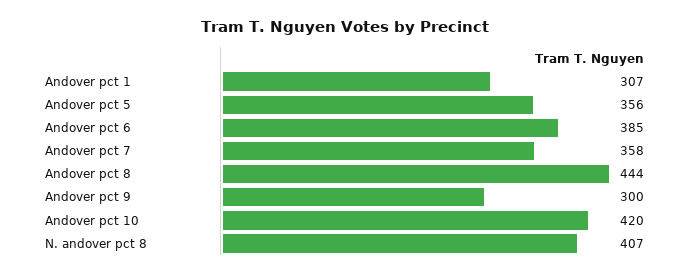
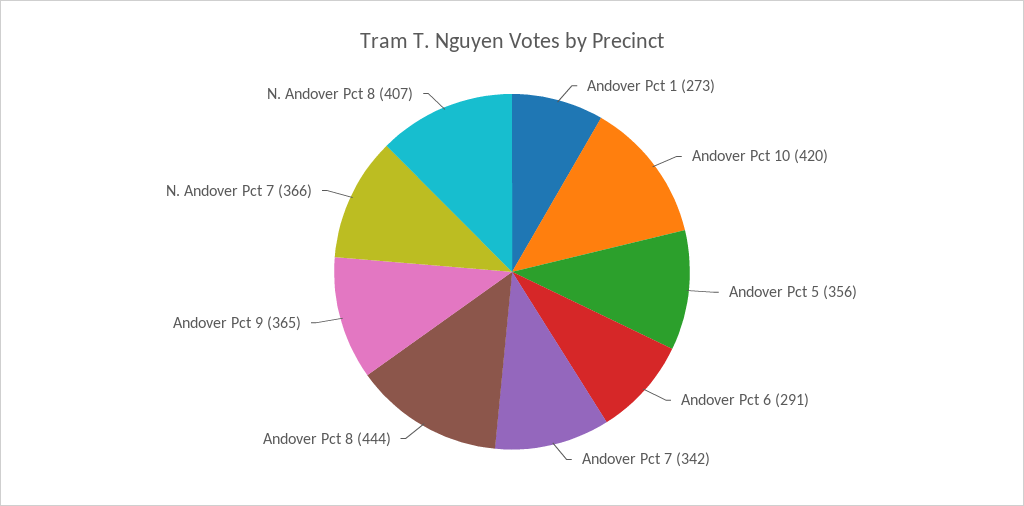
Andover pct 1: 307 -> 273
Andover pct 6: 385 -> 291
Andover pct 7: 358 -> 342
Andover pct 9: 300 -> 365
N. Andover Pct 7: none -> 366

